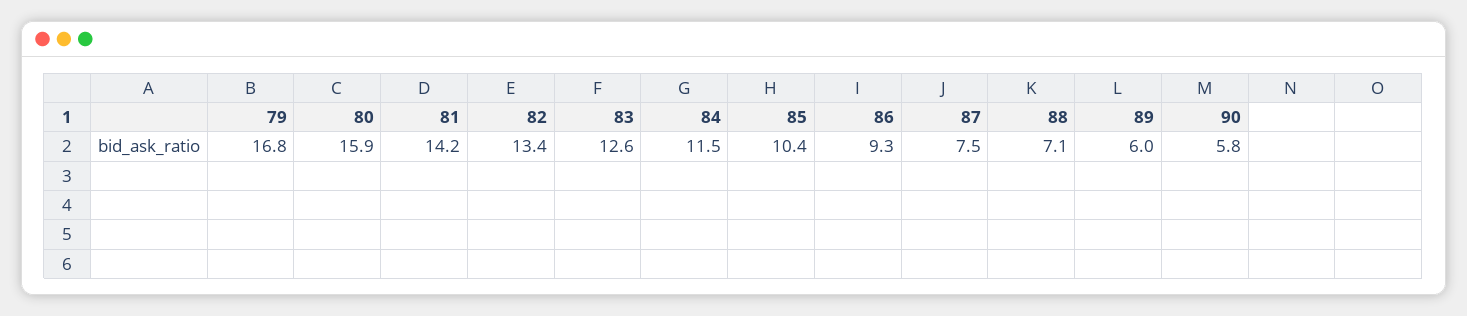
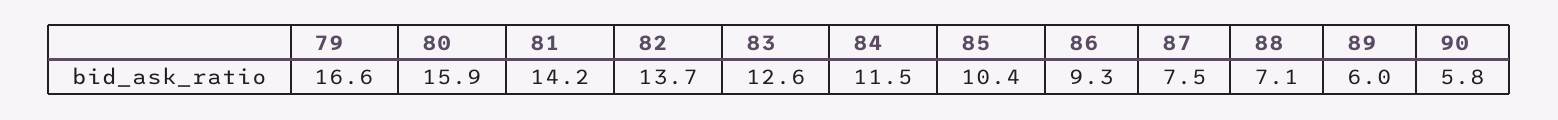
79: 16.8 -> 16.6
82: 13.4 -> 13.7

